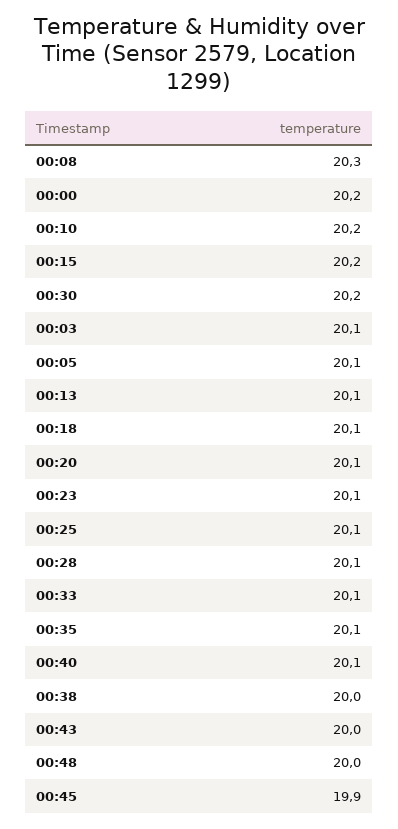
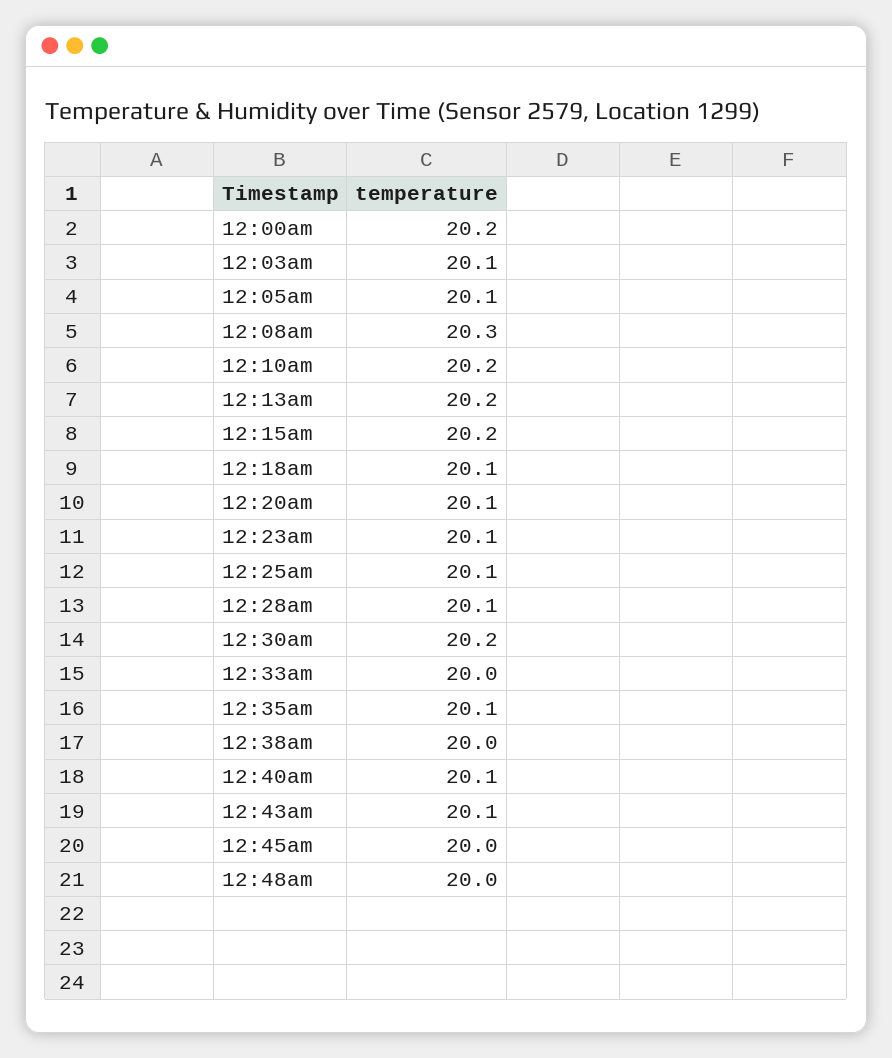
00:13: 20.1 -> 20.2
00:33: 20.1 -> 20
00:43: 20 -> 20.1
00:45: 19.9 -> 20

